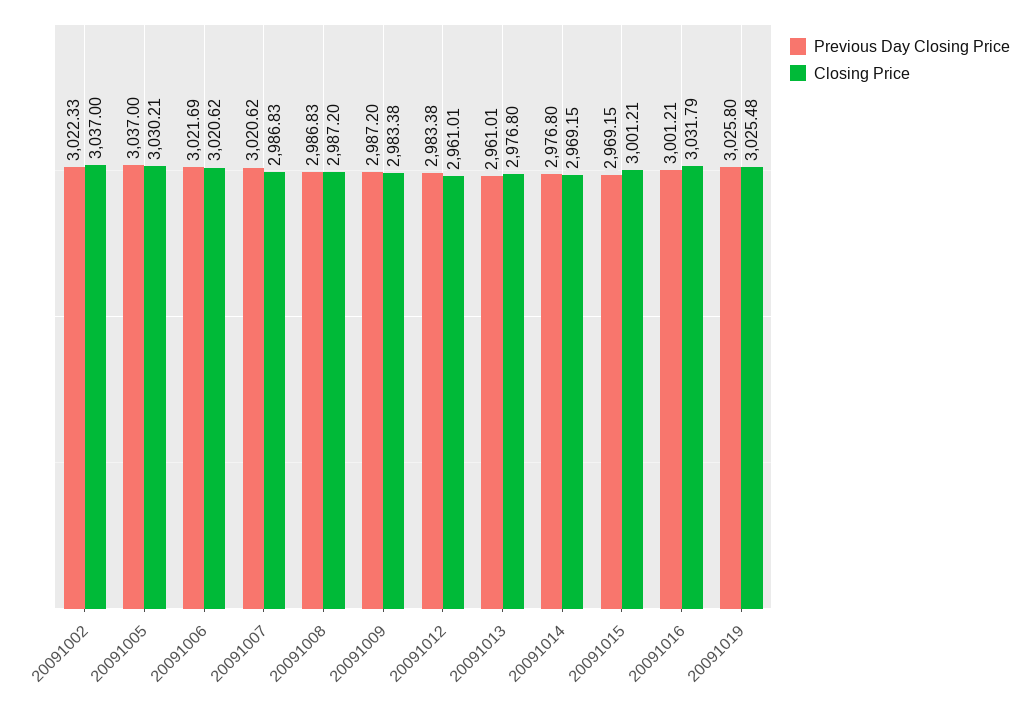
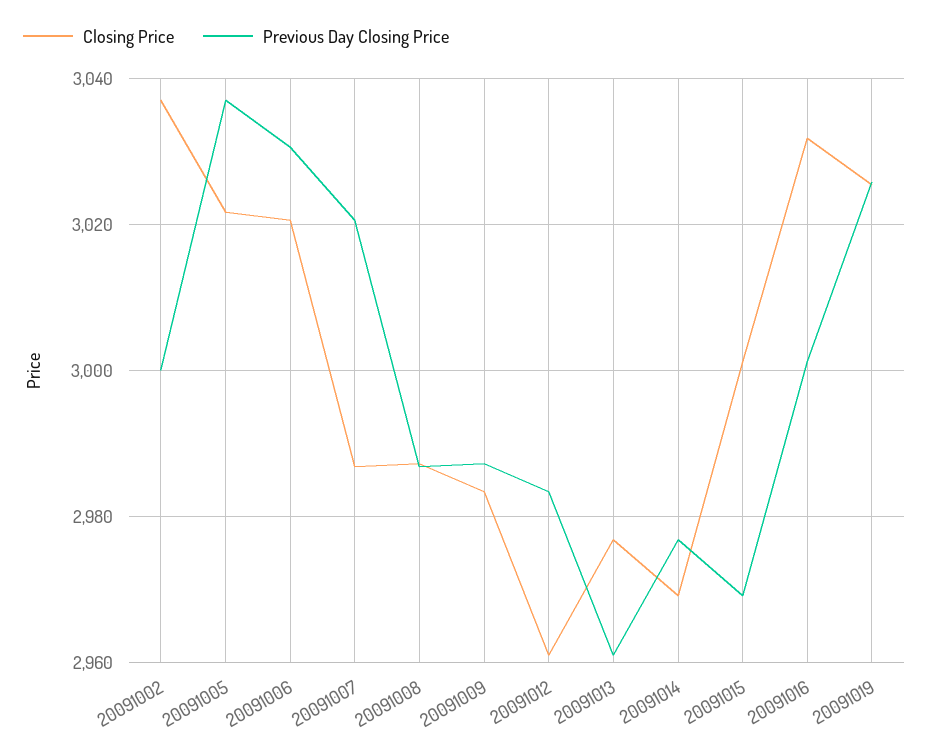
Previous Day Closing Price, 20091002: 3022.33 -> 3000
Closing Price, 20091005: 3030.21 -> 3022
Previous Day Closing Price, 20091006: 3021.69 -> 3030

